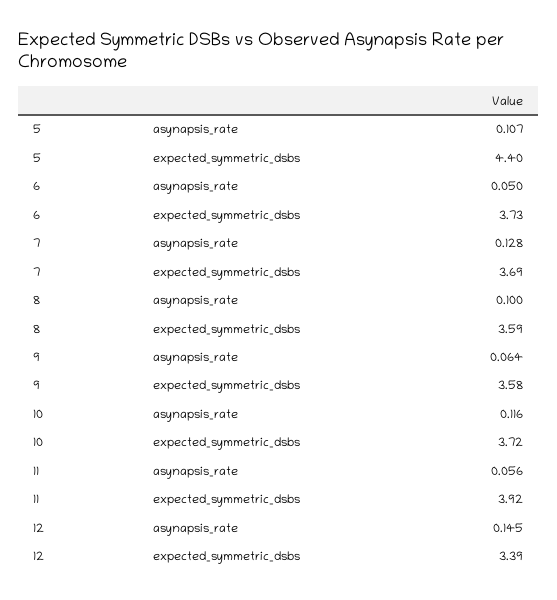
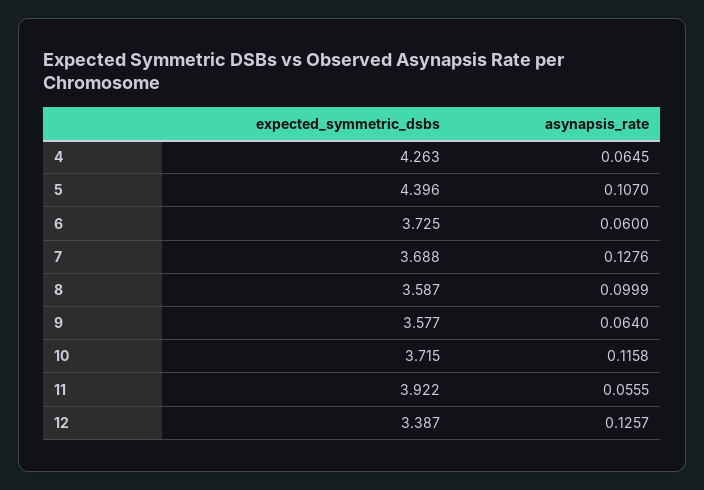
6, asynapsis_rate: 0.05 -> 0.06
12, asynapsis_rate: 0.145 -> 0.1257
4, expected_symmetric_dsbs: none -> 4.263
4, asynapsis_rate: none -> 0.0645

